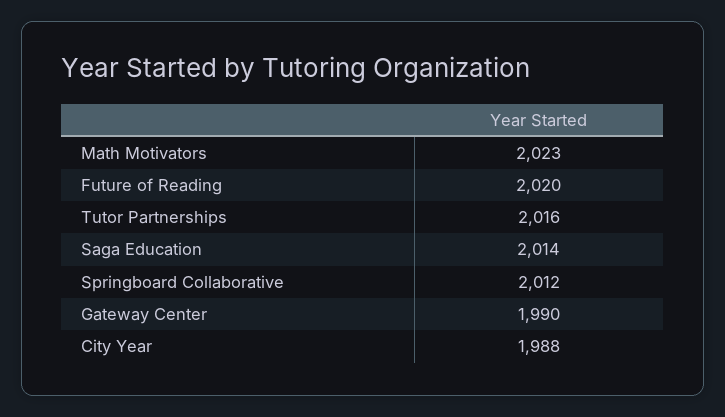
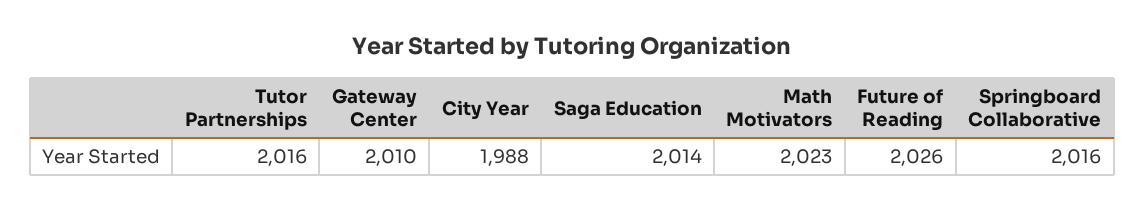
Future of Reading: 2020 -> 2026
Springboard Collaborative: 2012 -> 2016
Gateway Center: 1990 -> 2010

